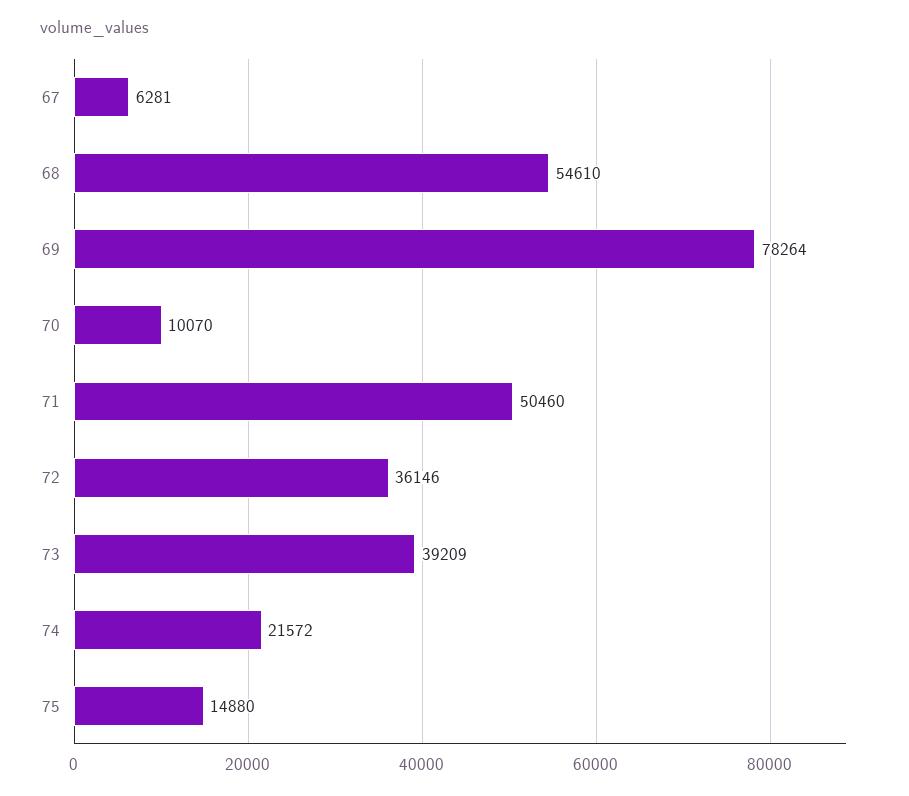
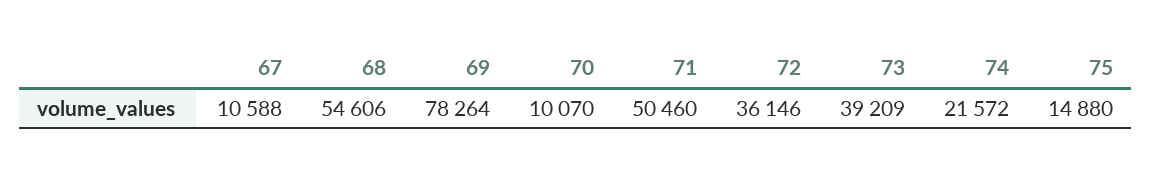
67: 6281 -> 10588
68: 54610 -> 54606

